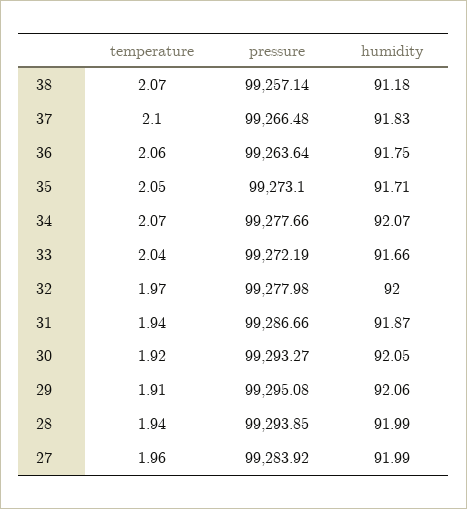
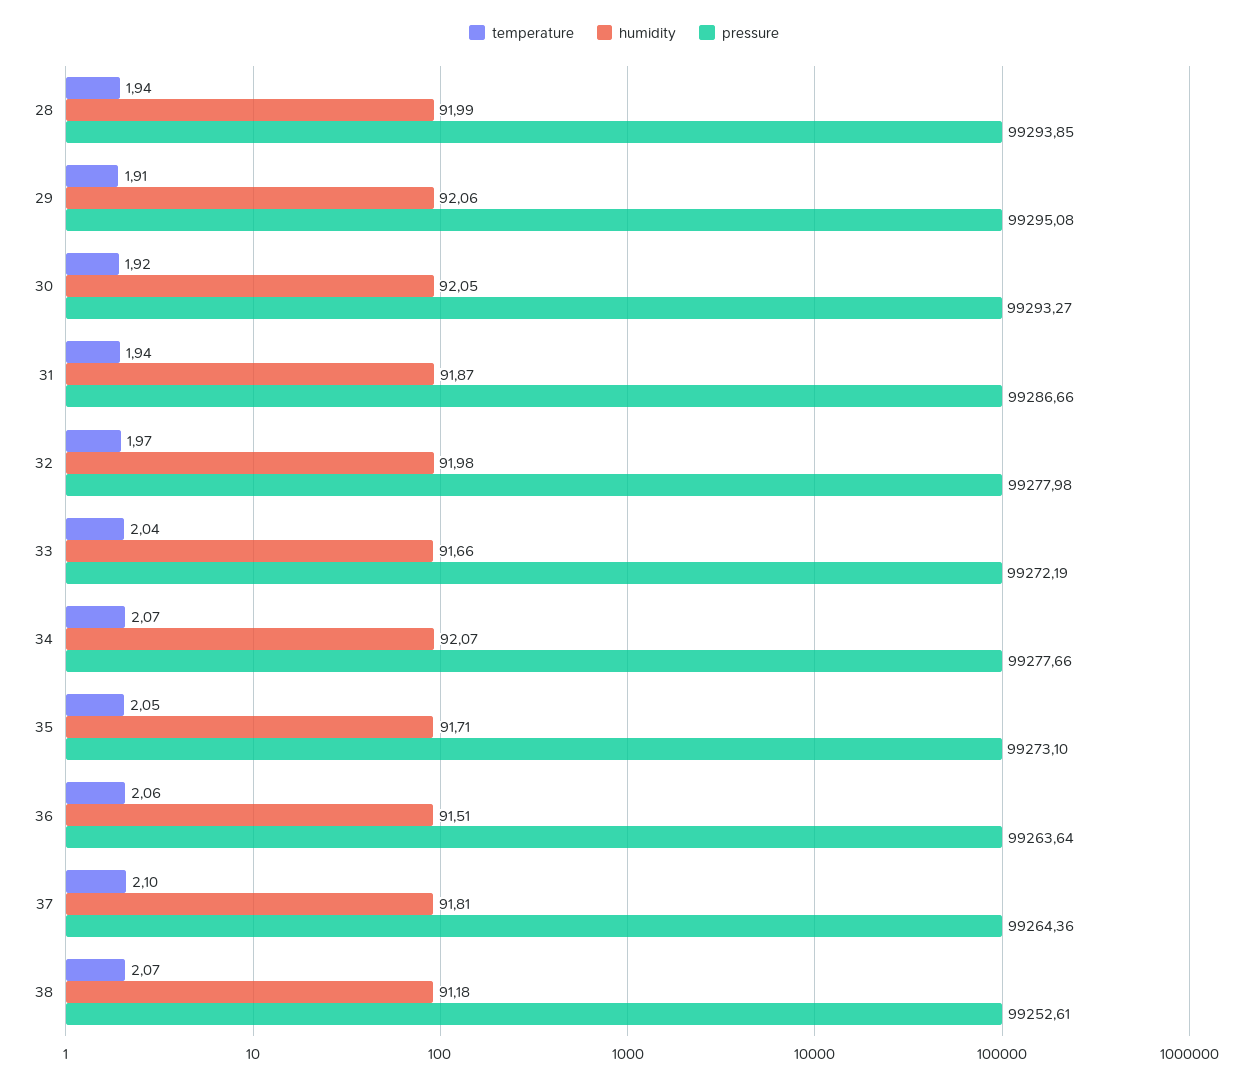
pressure, 38: 99257.14 -> 99252.61
pressure, 37: 99266.48 -> 99264.36
humidity, 37: 91.83 -> 91.81
humidity, 36: 91.75 -> 91.51
humidity, 32: 92 -> 91.98
temperature, 27: 1.96 -> none
pressure, 27: 99283.92 -> none
humidity, 27: 91.99 -> none

